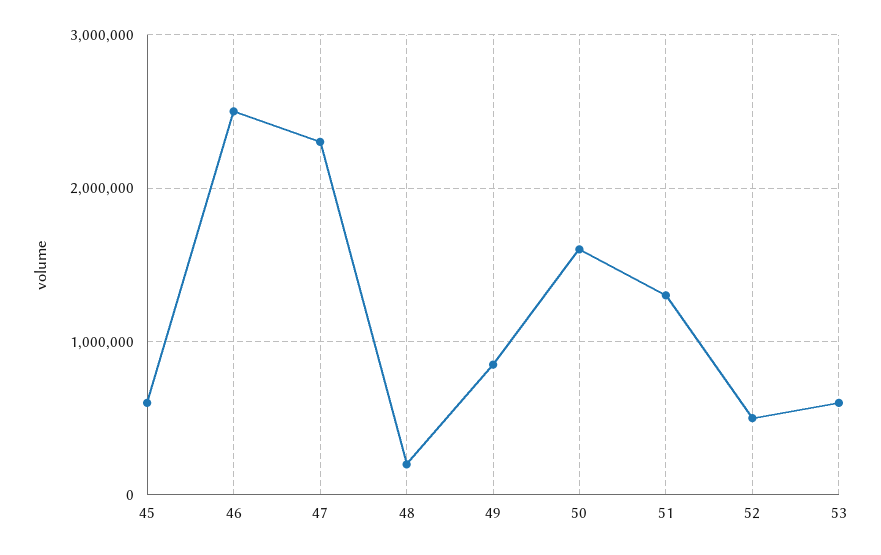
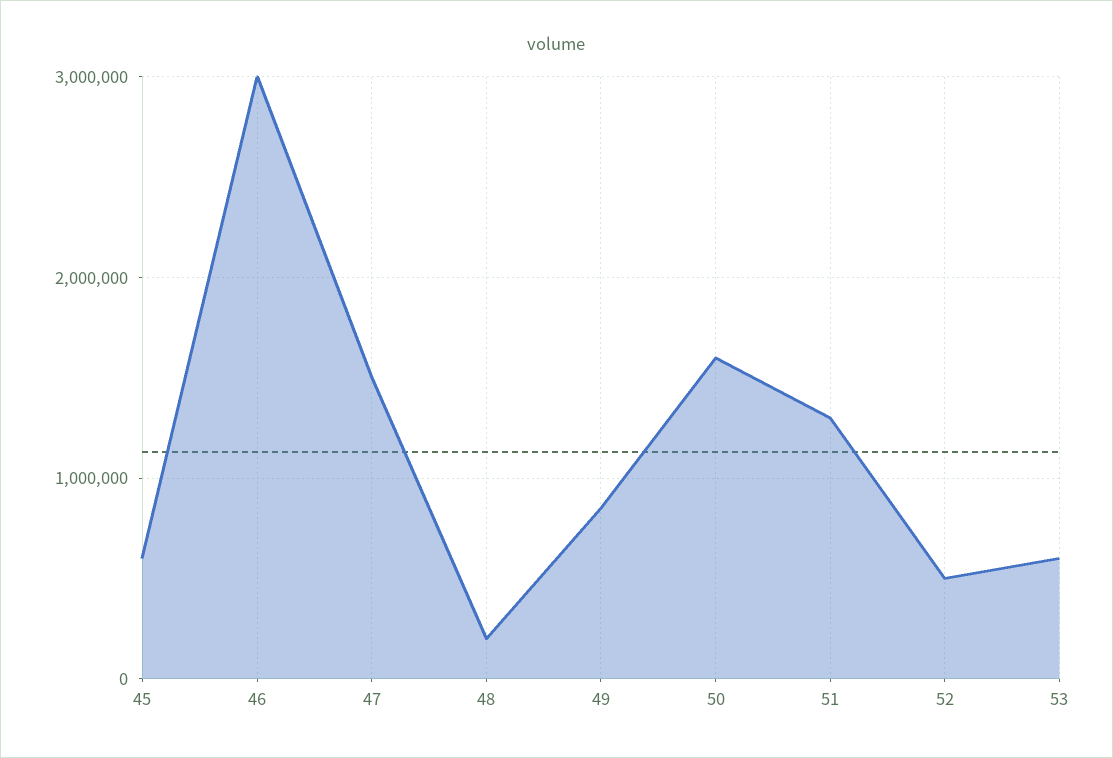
46: 2500000 -> 3000000
47: 2300000 -> 1500000

